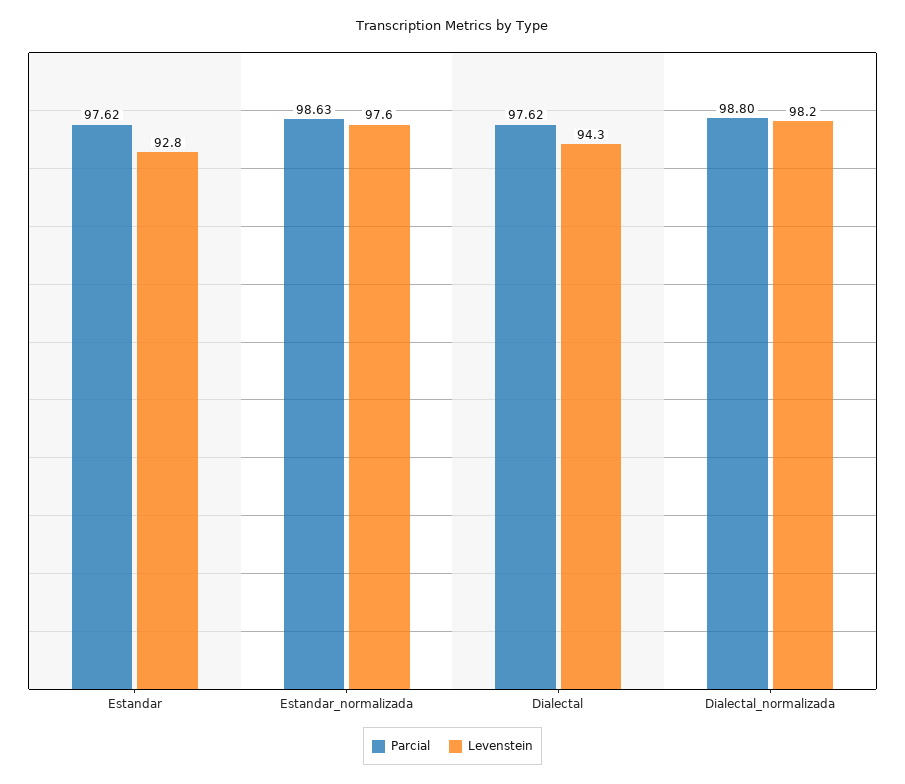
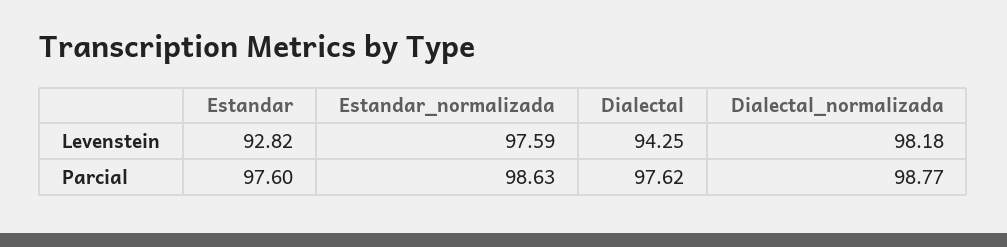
Parcial, Estandar: 97.62 -> 97.6
Parcial, Dialectal_normalizada: 98.8 -> 98.77

